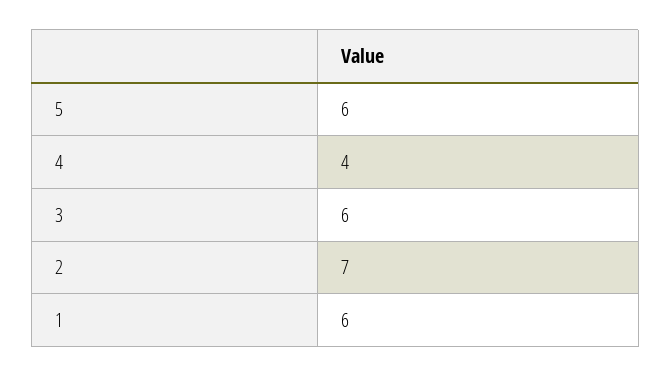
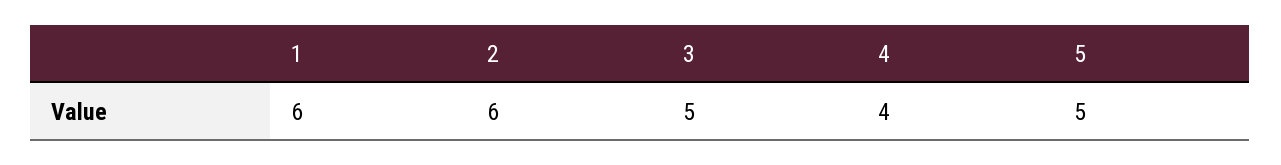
5: 6 -> 5
3: 6 -> 5
2: 7 -> 6

